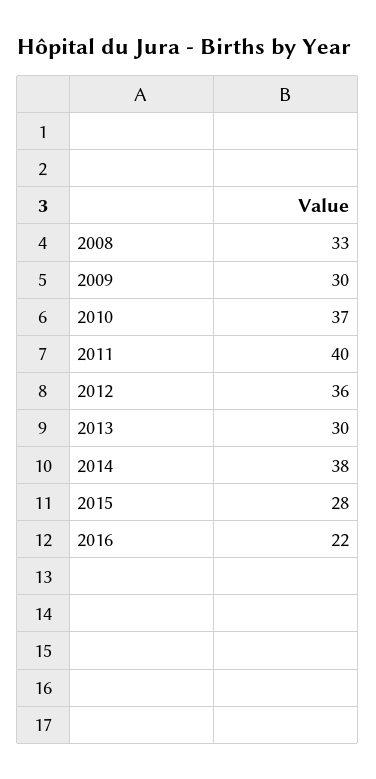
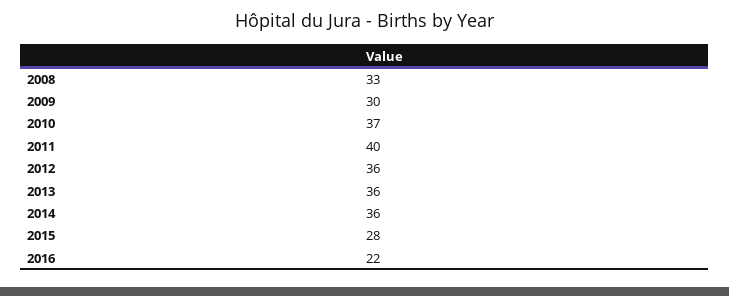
2013: 30 -> 36
2014: 38 -> 36

